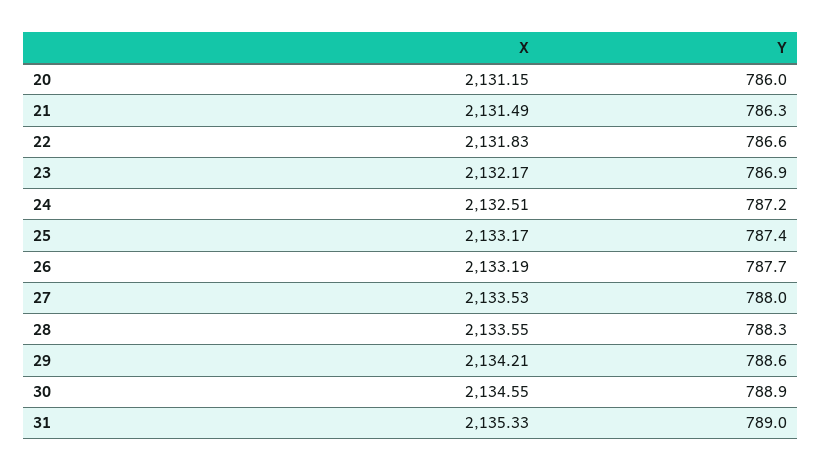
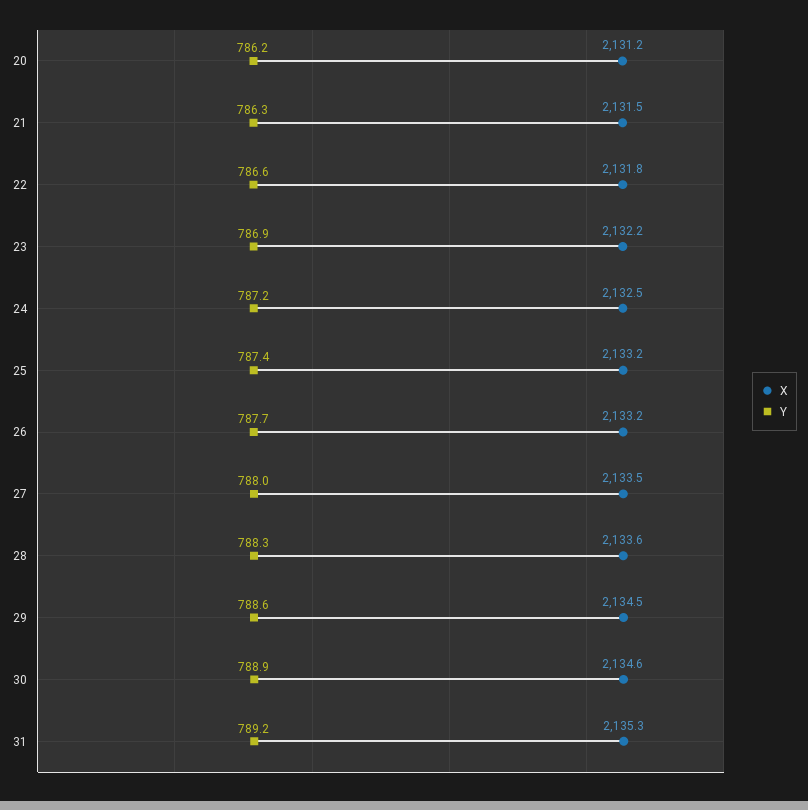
Y, 20: 786 -> 786.2
X, 29: 2134.21 -> 2134.5
Y, 31: 789 -> 789.2

